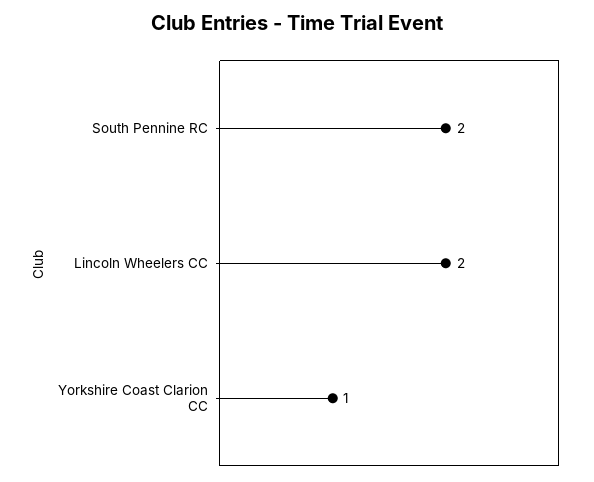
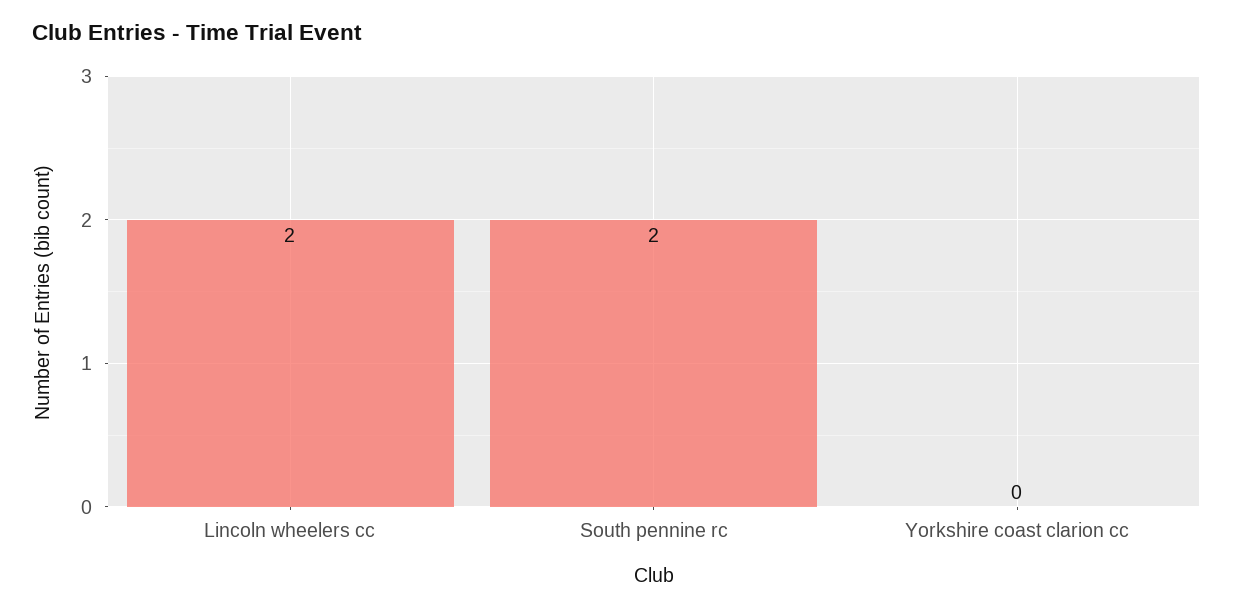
Yorkshire Coast Clarion CC: 1 -> 0

